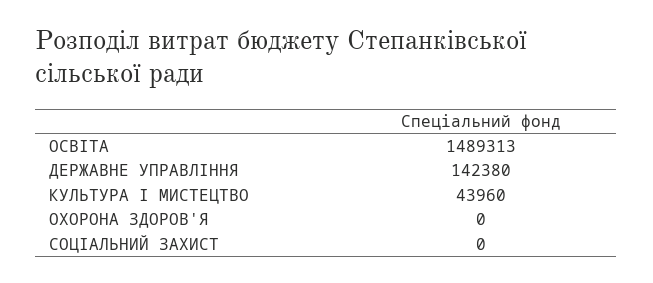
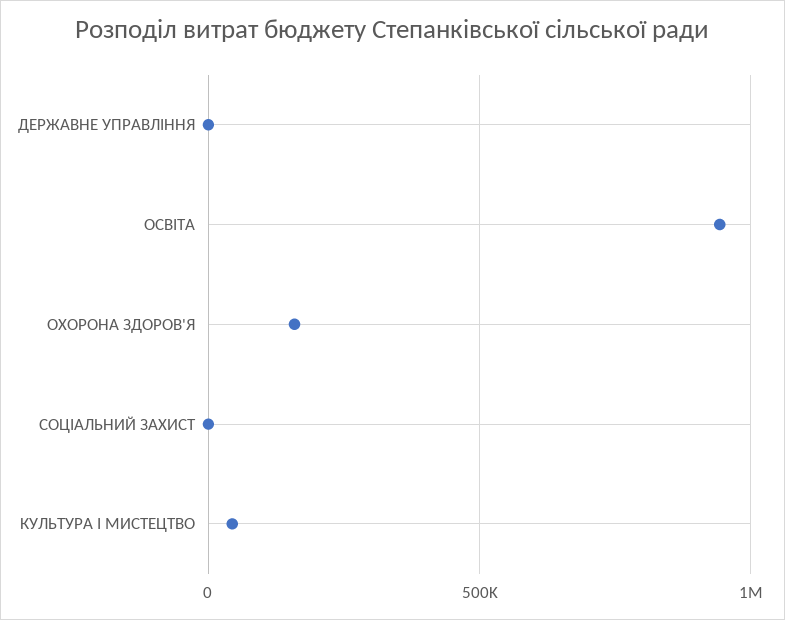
ОСВІТА: 1489313 -> 950000
ДЕРЖАВНЕ УПРАВЛІННЯ: 142380 -> 0
ОХОРОНА ЗДОРОВ'Я: 0 -> 150000

